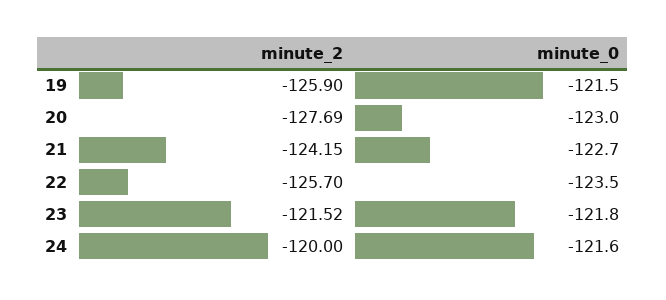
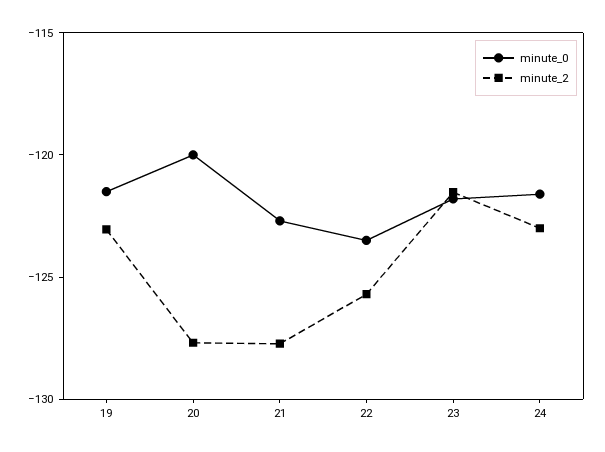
minute_2, 19: -125.9 -> -123
minute_0, 20: -123 -> -120
minute_2, 21: -124.15 -> -128
minute_2, 24: -120 -> -123

